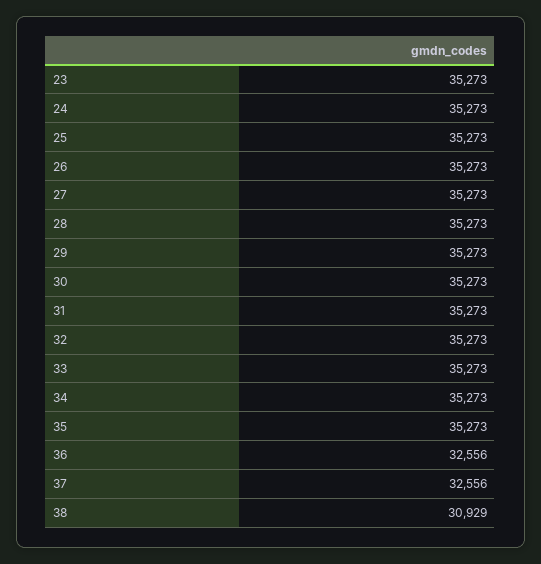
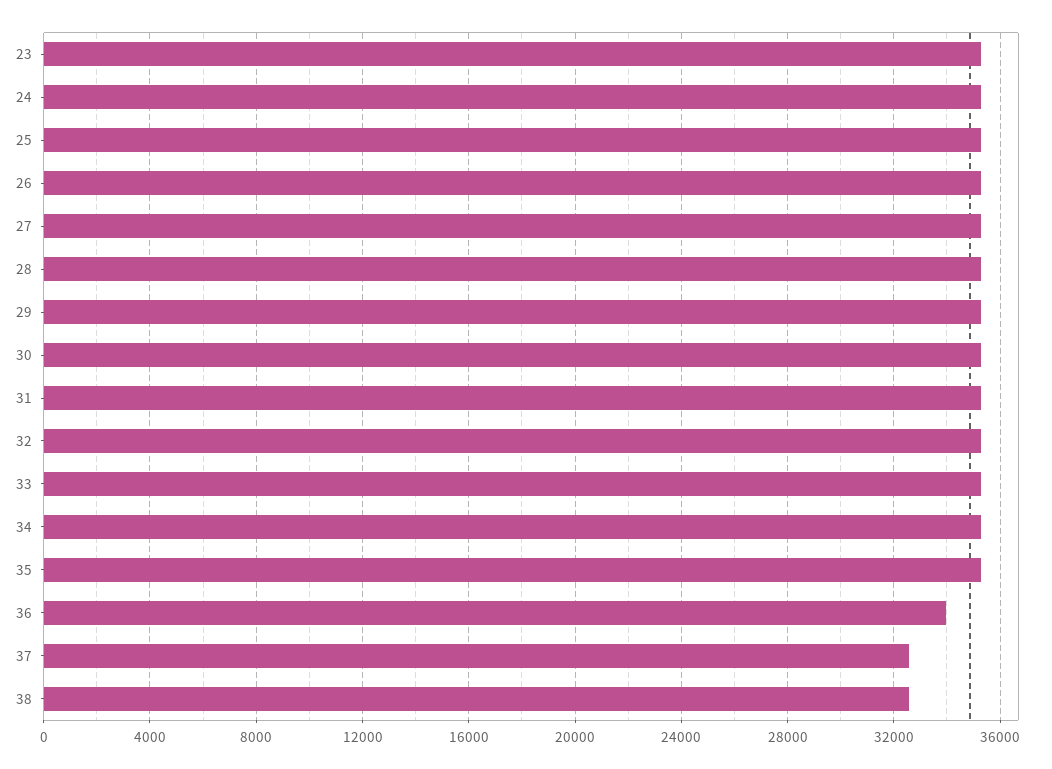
36: 32556 -> 34000
38: 30929 -> 32500

